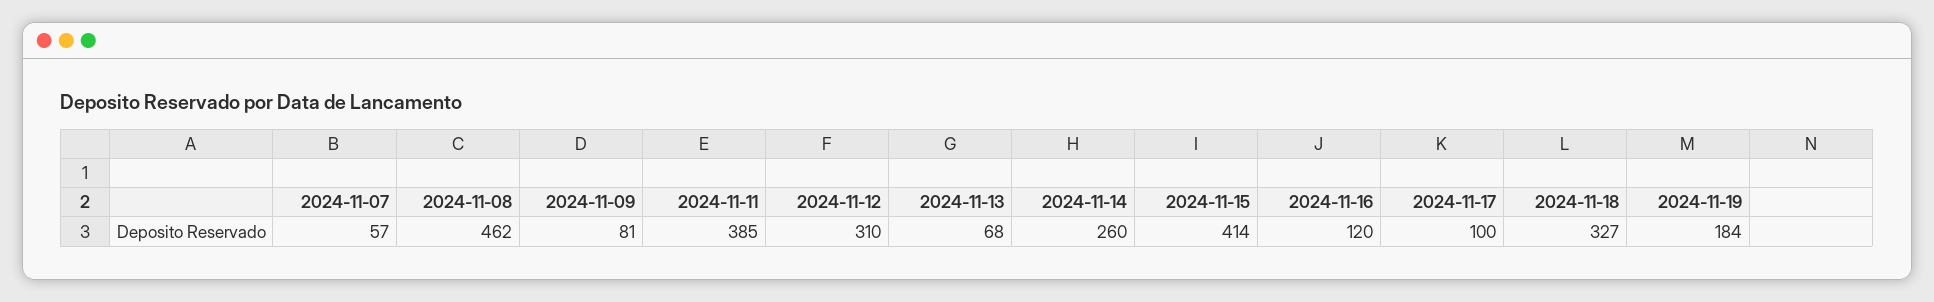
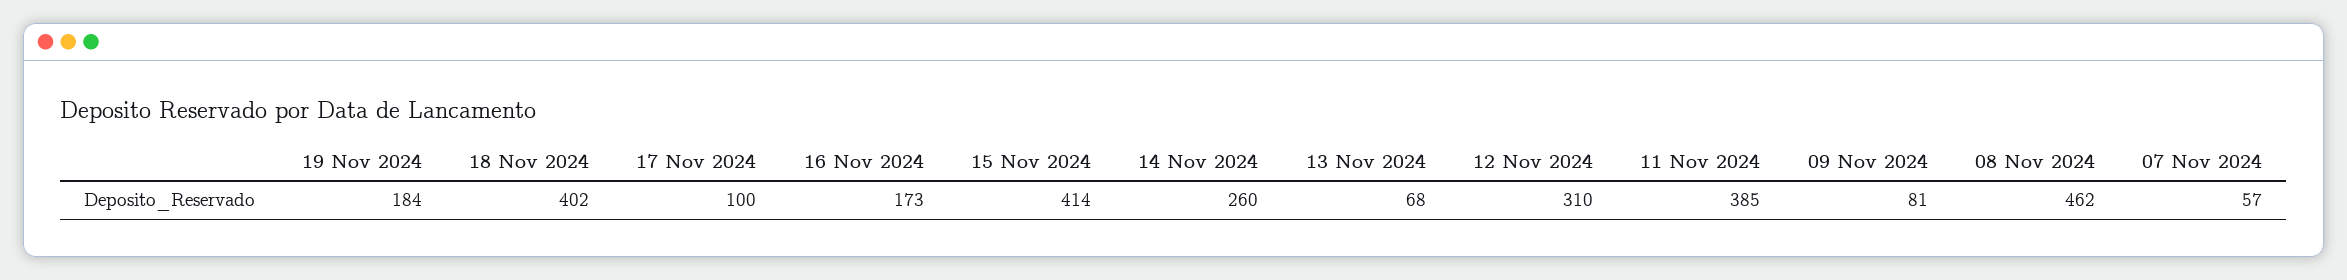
2024-11-16: 120 -> 173
2024-11-18: 327 -> 402

